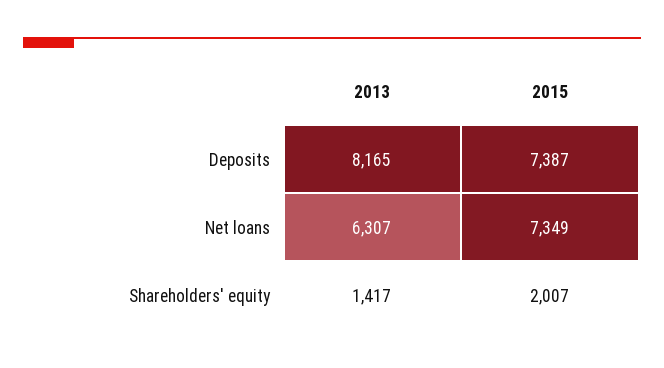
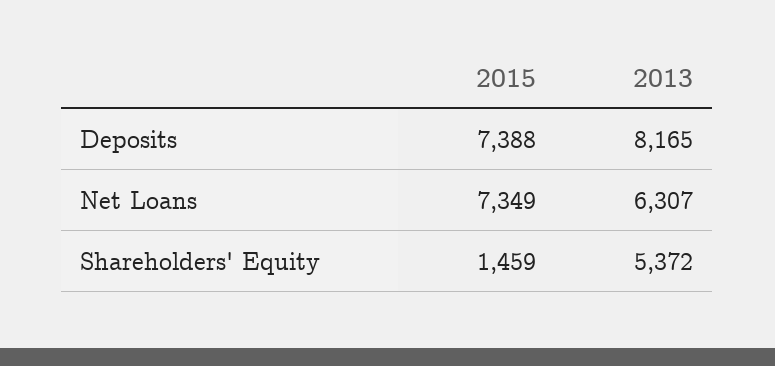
2015, Deposits: 7387 -> 7388
2013, Shareholders' equity: 1417 -> 5372
2015, Shareholders' equity: 2007 -> 1459

